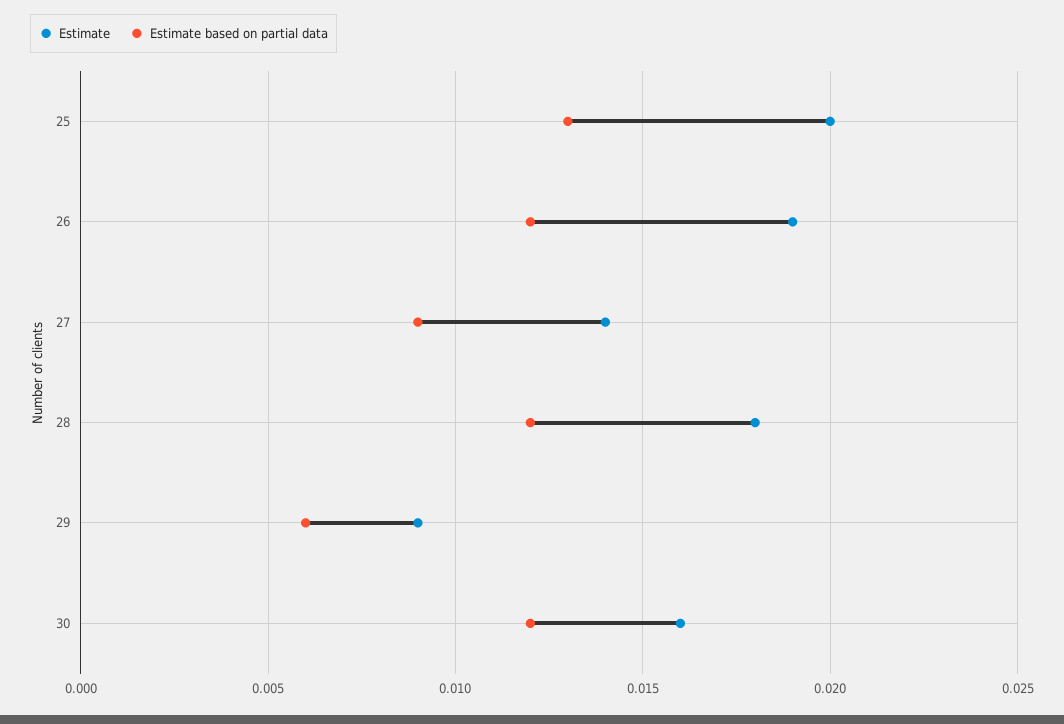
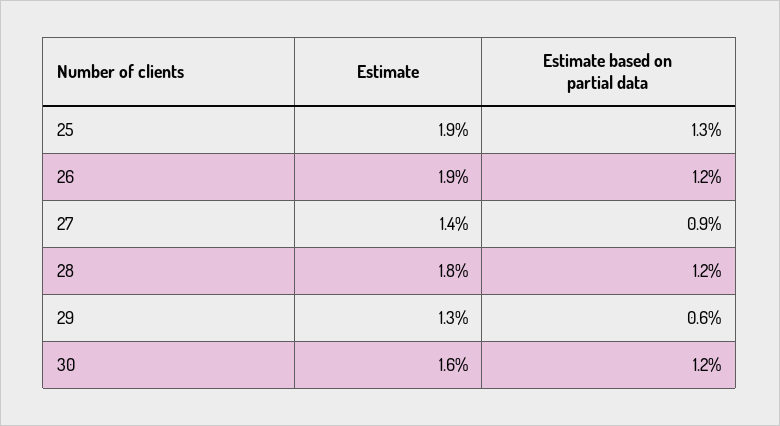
Estimate, 25: 0.02 -> 0.019
Estimate, 29: 0.009 -> 0.013

